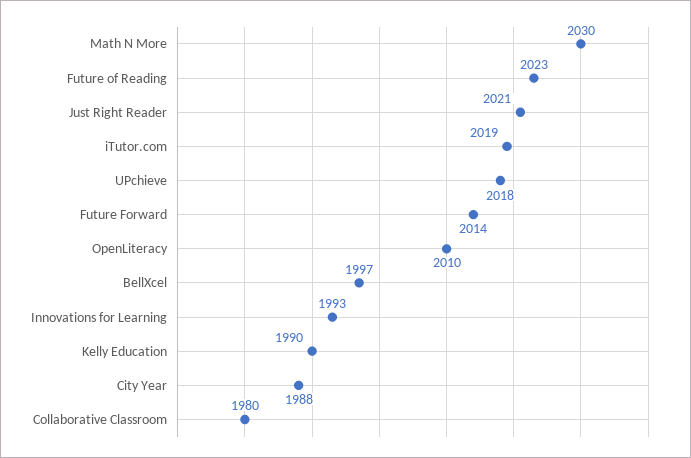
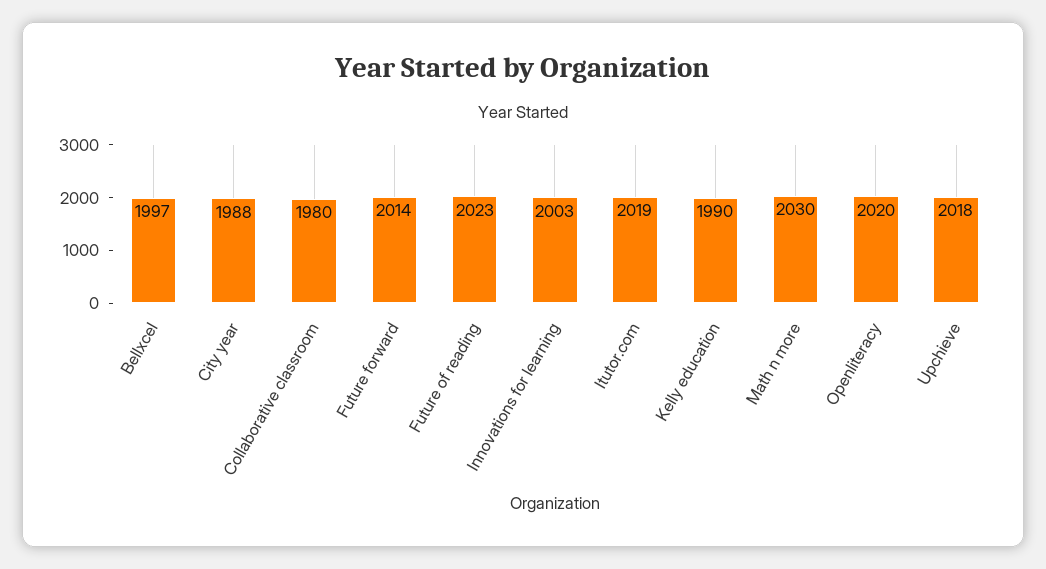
Just Right Reader: 2021 -> none
OpenLiteracy: 2010 -> 2020
Innovations for Learning: 1993 -> 2003

